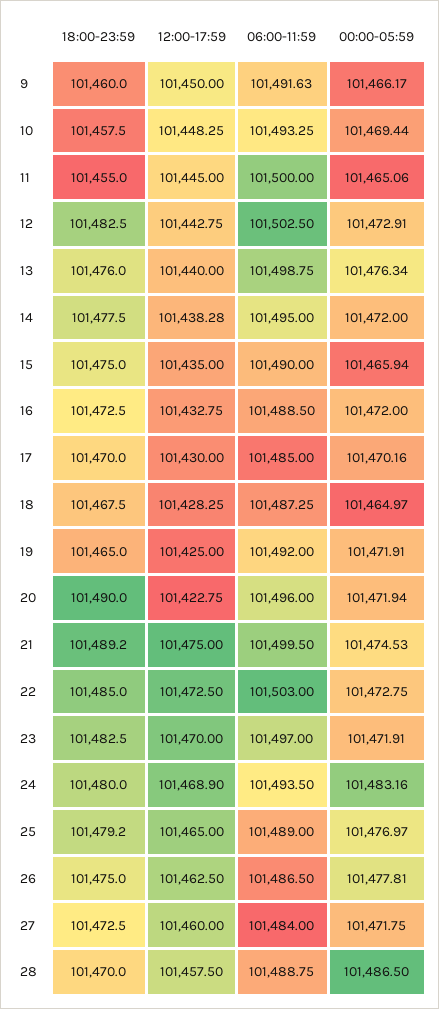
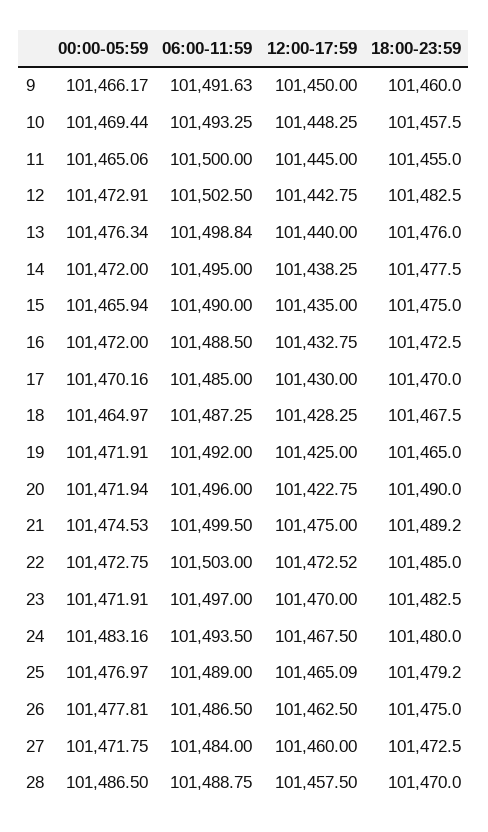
06:00-11:59, 13: 101498.75 -> 101498.84
12:00-17:59, 14: 101438.28 -> 101438.25
12:00-17:59, 22: 101472.5 -> 101472.52
12:00-17:59, 24: 101468.9 -> 101467.5
12:00-17:59, 25: 101465 -> 101465.09

